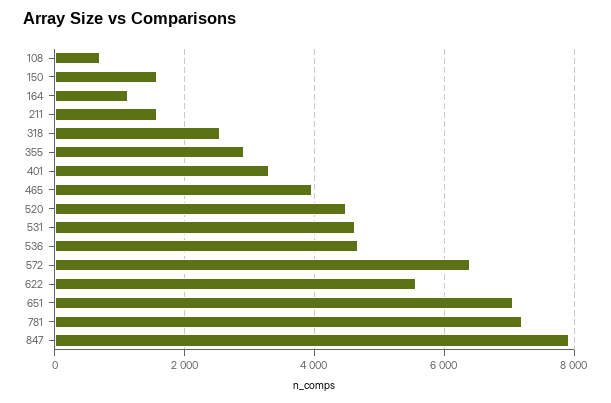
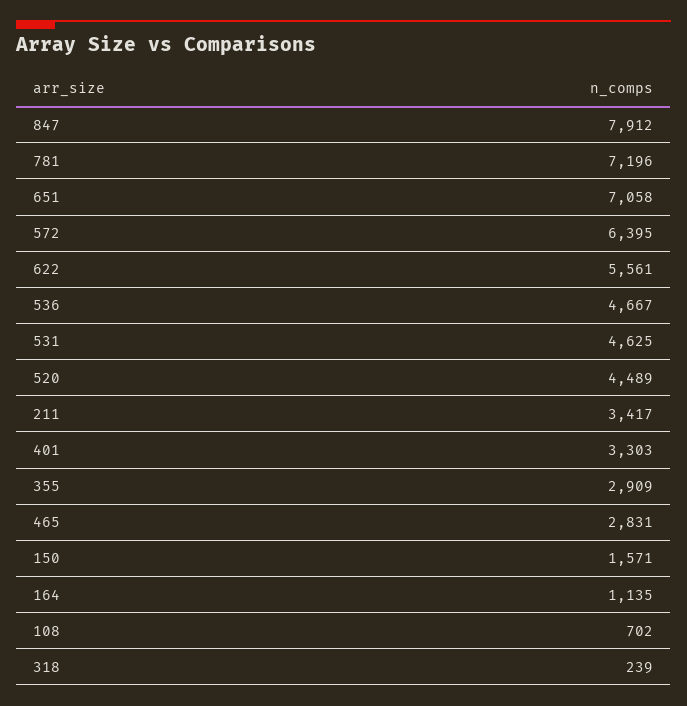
211: 1600 -> 3417
318: 2600 -> 239
465: 4000 -> 2831

